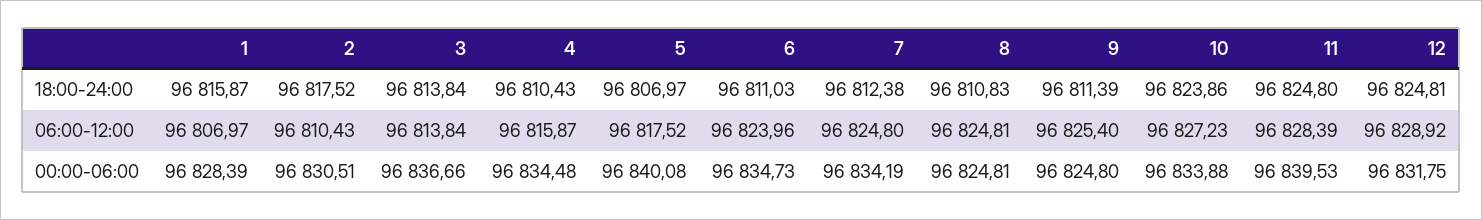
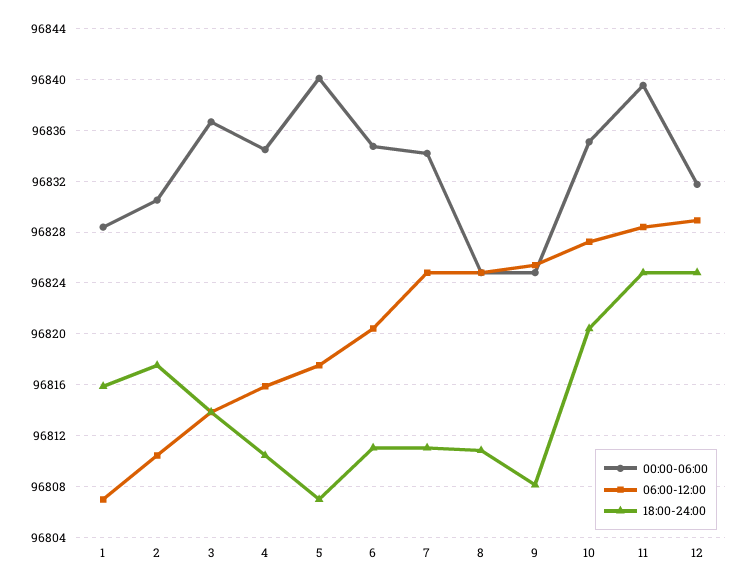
18:00-24:00, 7: 96812.38 -> 96811
18:00-24:00, 9: 96811.39 -> 96808
18:00-24:00, 10: 96823.86 -> 96820.5
06:00-12:00, 6: 96823.96 -> 96820.5
00:00-06:00, 10: 96833.88 -> 96835

